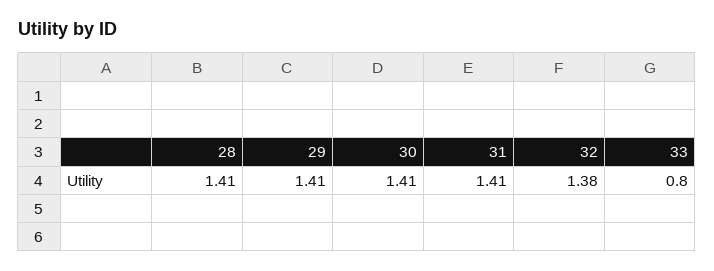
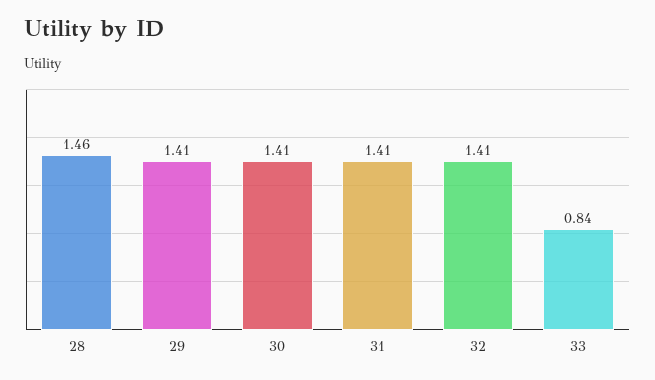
28: 1.41 -> 1.46
32: 1.38 -> 1.41
33: 0.8 -> 0.84

